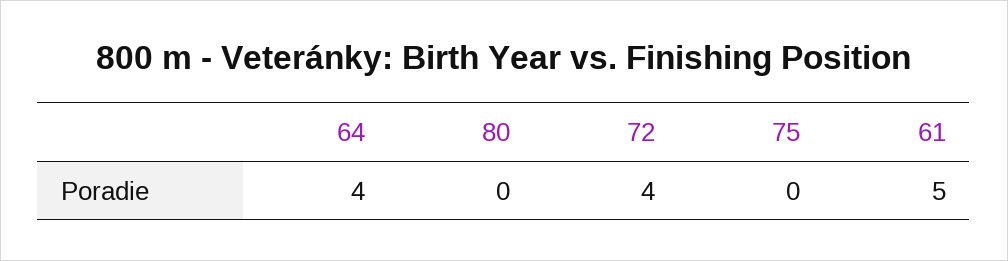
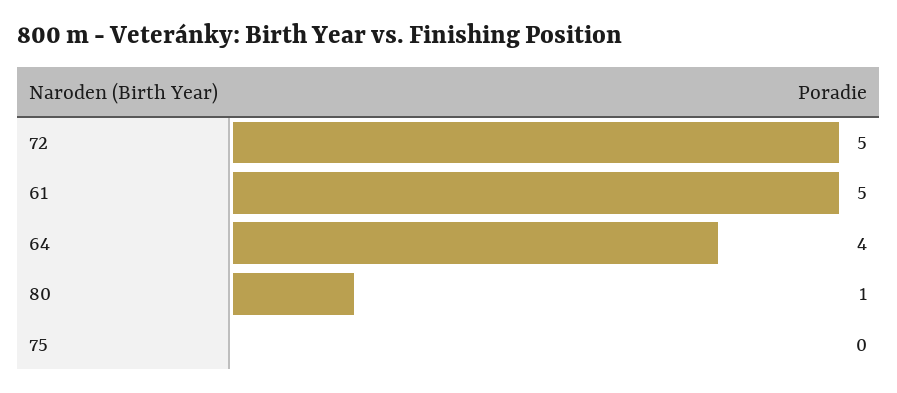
80: 0 -> 1
72: 4 -> 5

